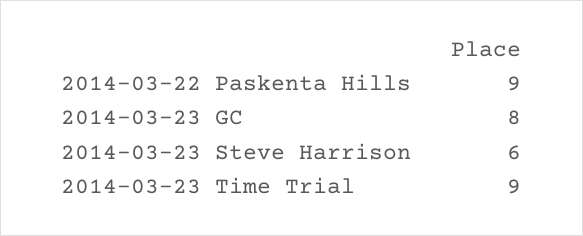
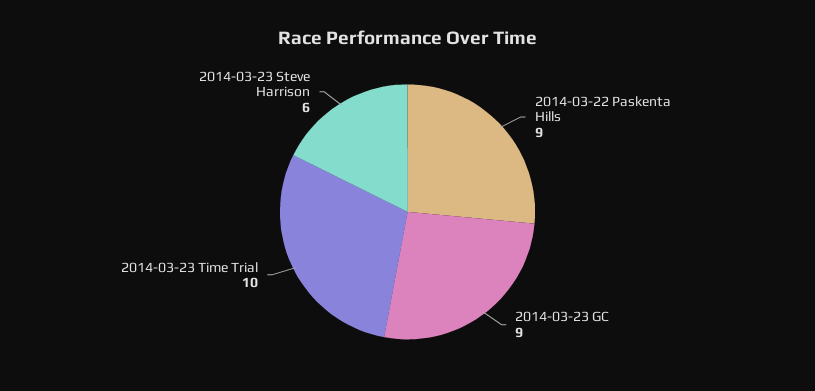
2014-03-23 GC: 8 -> 9
2014-03-23 Time Trial: 9 -> 10

